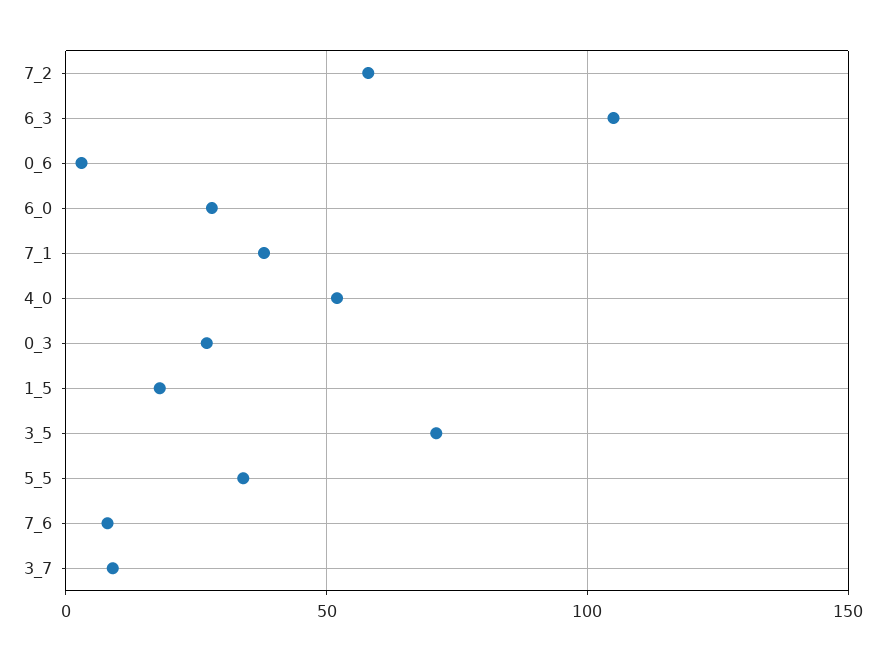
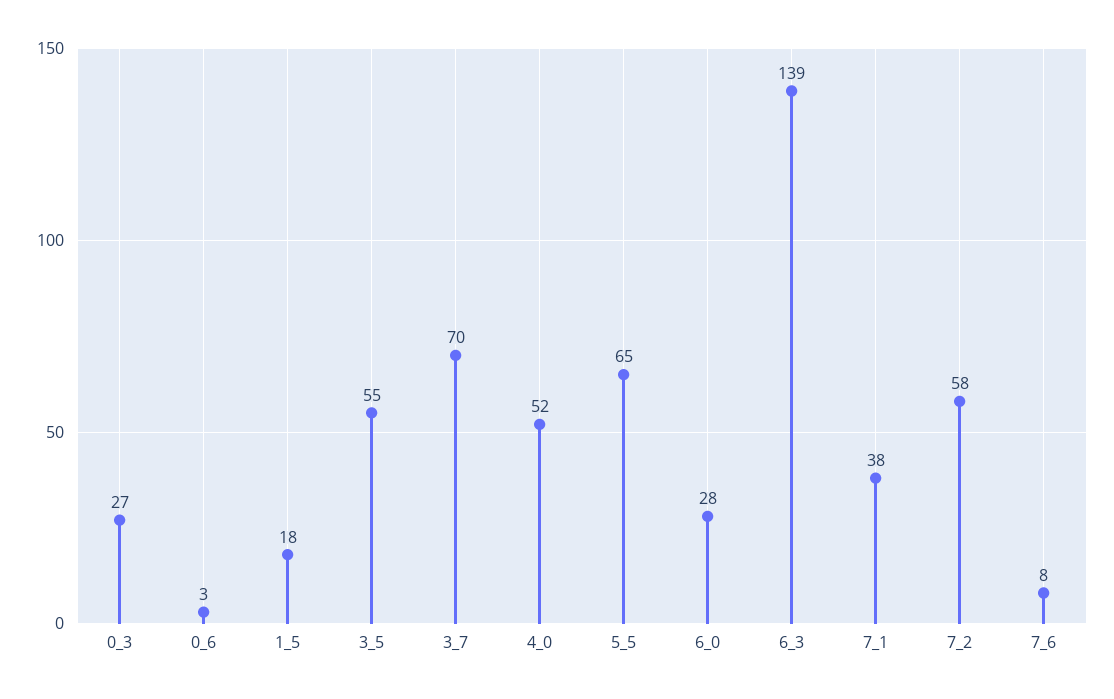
6_3: 105 -> 139
3_5: 70 -> 55
5_5: 35 -> 65
3_7: 10 -> 70

